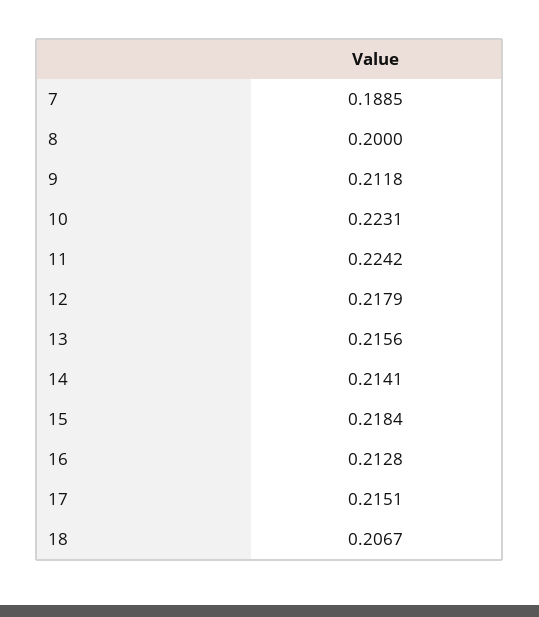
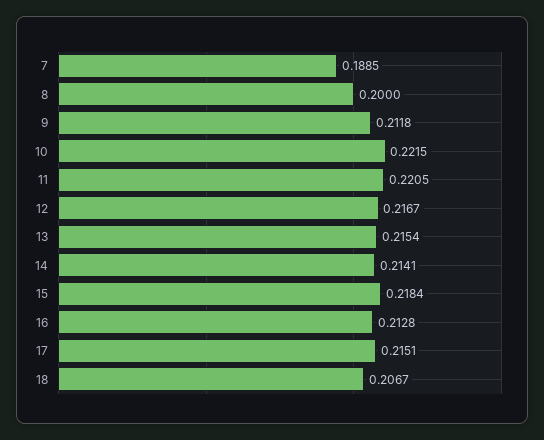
10: 0.2231 -> 0.2215
11: 0.2242 -> 0.2205
12: 0.2179 -> 0.2167
13: 0.2156 -> 0.2154

